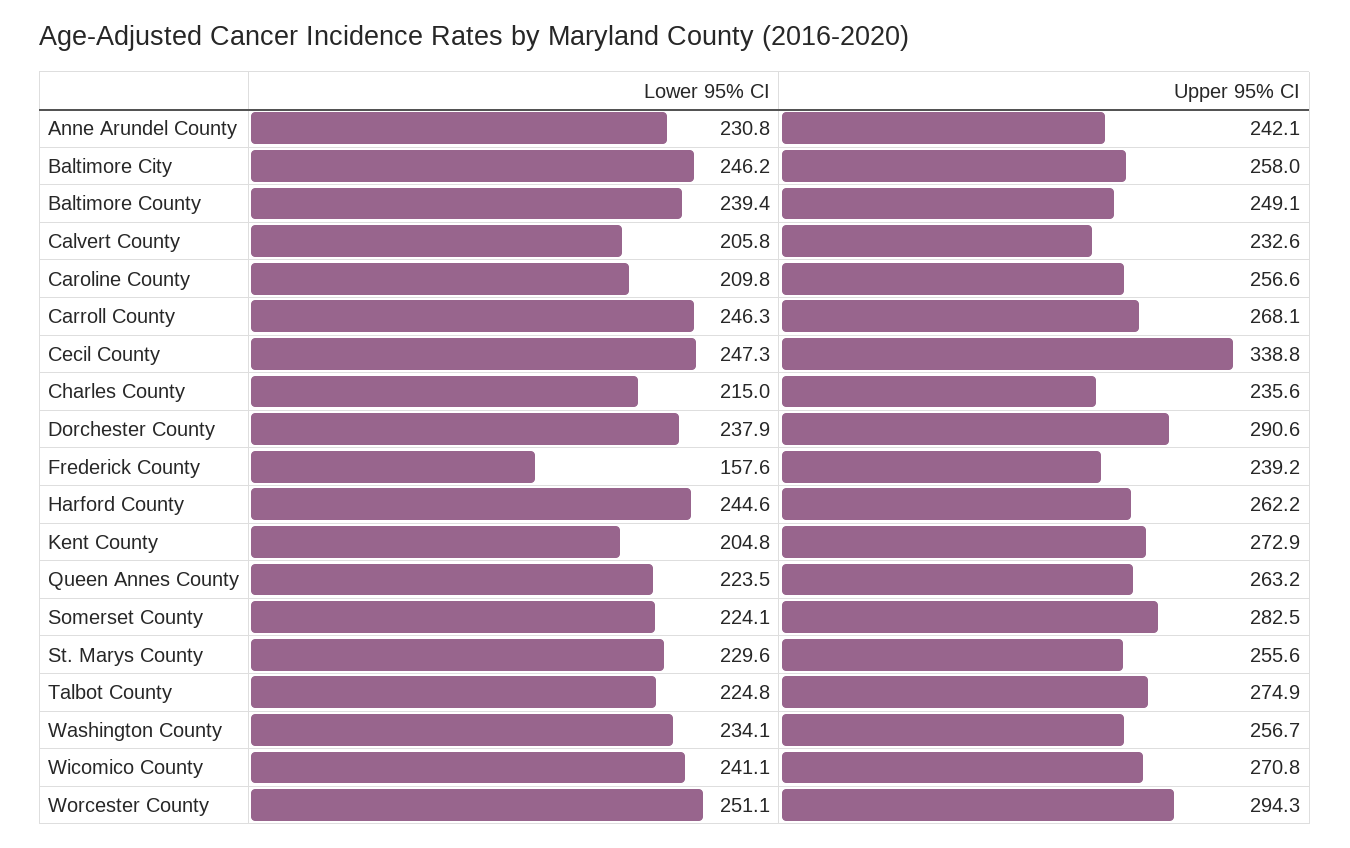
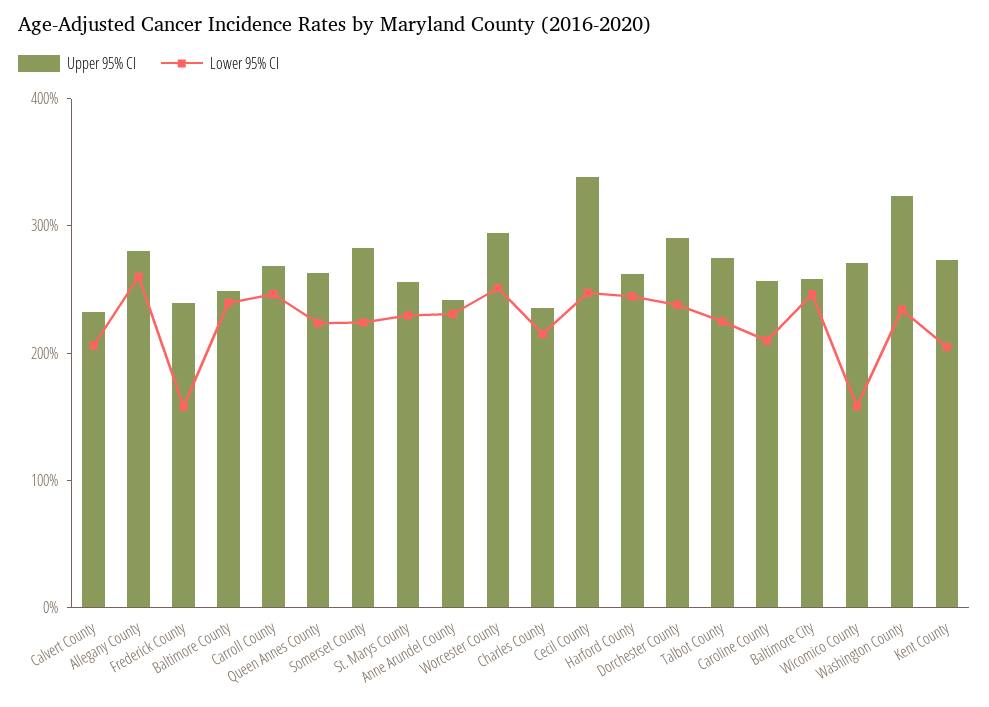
Upper 95% CI, Washington County: 256.7 -> 320
Lower 95% CI, Wicomico County: 241.1 -> 160
Upper 95% CI, Allegany County: none -> 280
Lower 95% CI, Allegany County: none -> 260

